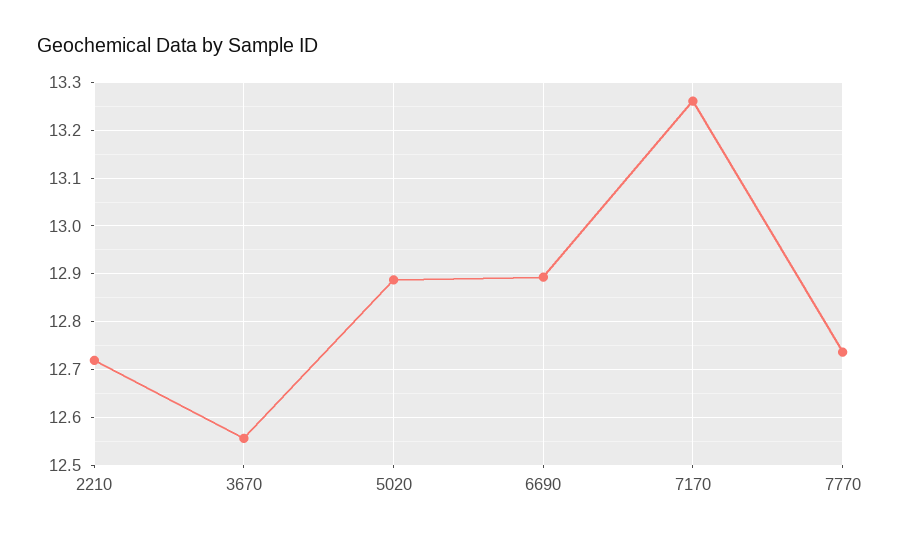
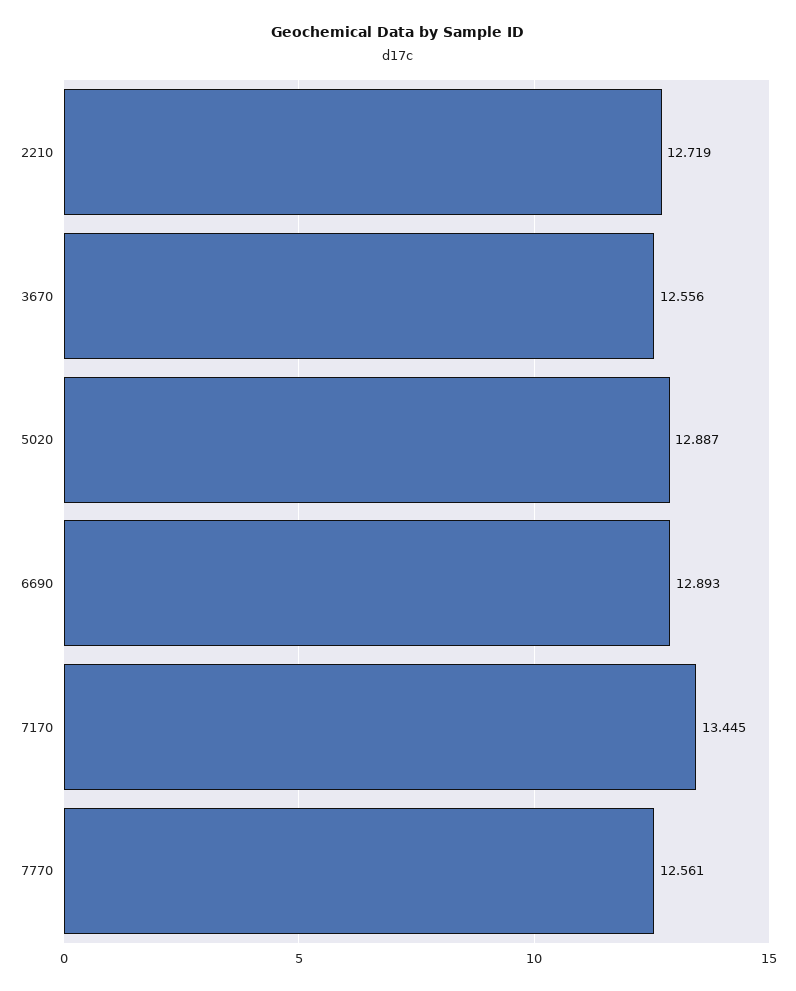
7170: 13.26 -> 13.445
7770: 12.74 -> 12.561

